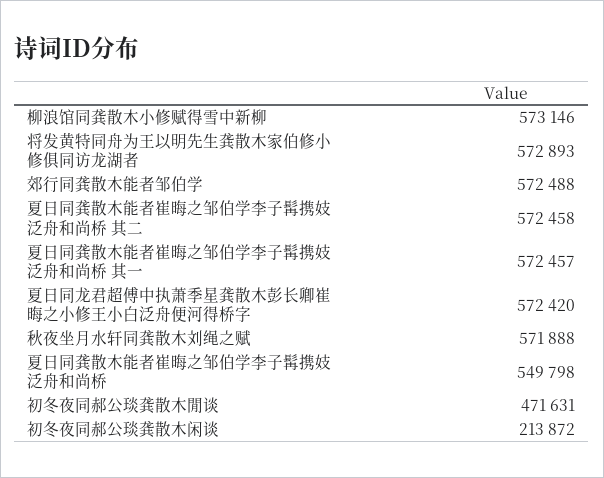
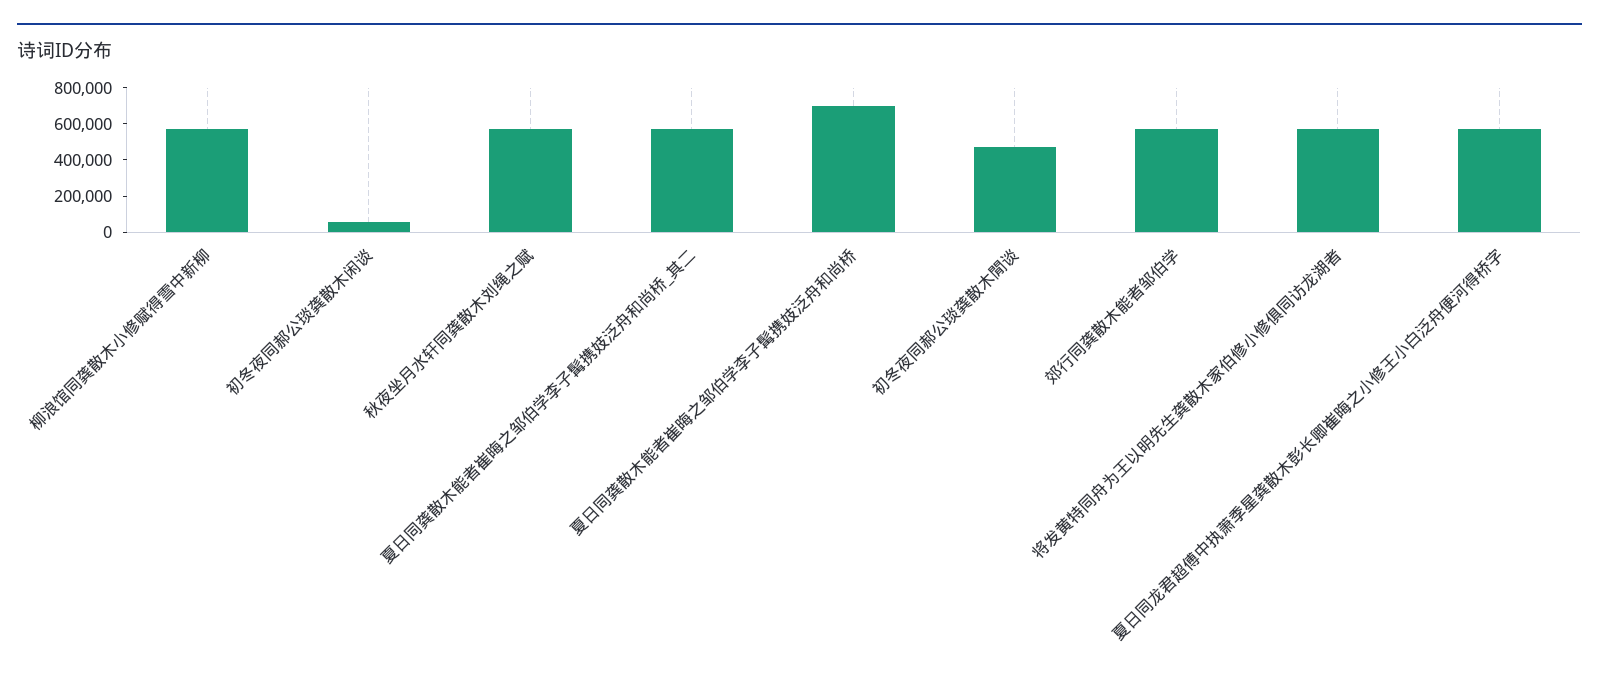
夏日同龚散木能者崔晦之邹伯学李子髯携妓泛舟和尚桥 其一: 572457 -> none
夏日同龚散木能者崔晦之邹伯学李子髯携妓泛舟和尚桥: 549798 -> 700000
初冬夜同郝公琰龚散木闲谈: 213872 -> 50000

